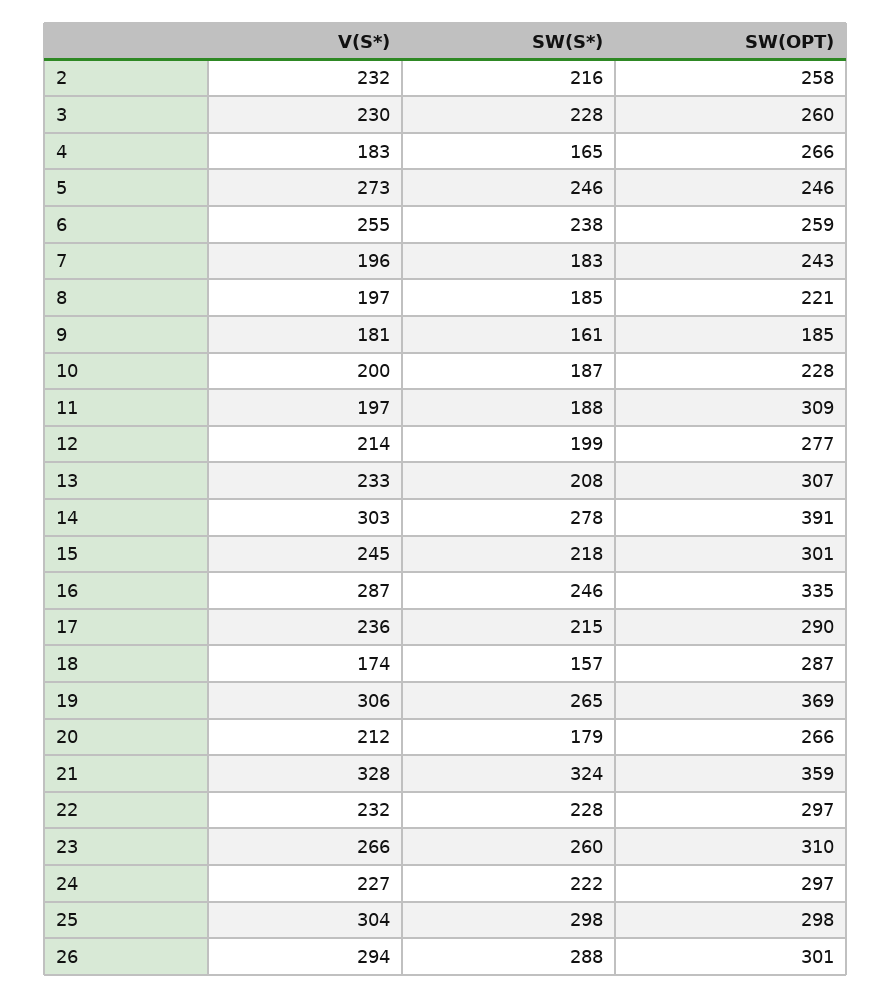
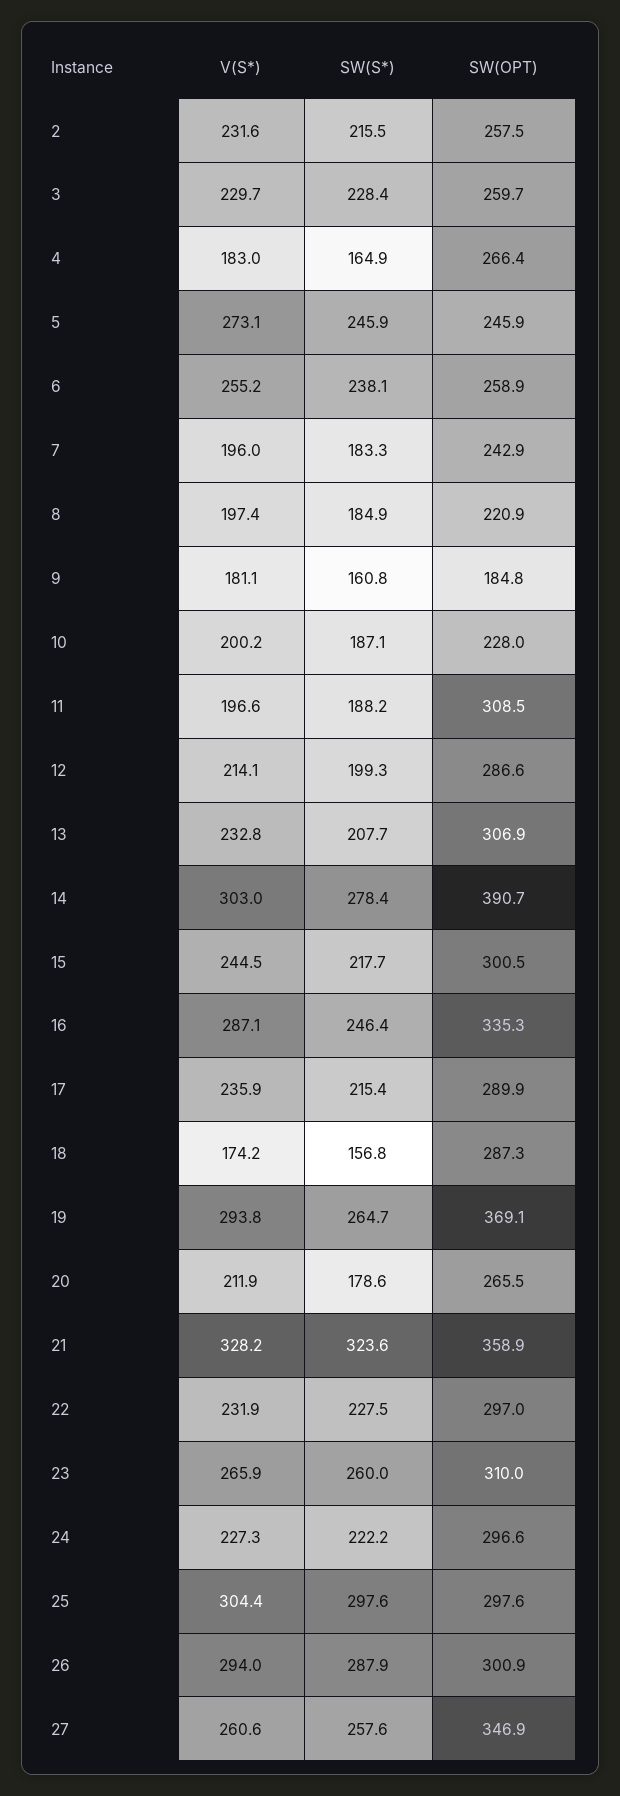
SW(OPT), 12: 277 -> 286.6
V(S*), 19: 306 -> 293.8
V(S*), 27: none -> 260.6
SW(S*), 27: none -> 257.6
SW(OPT), 27: none -> 346.9

